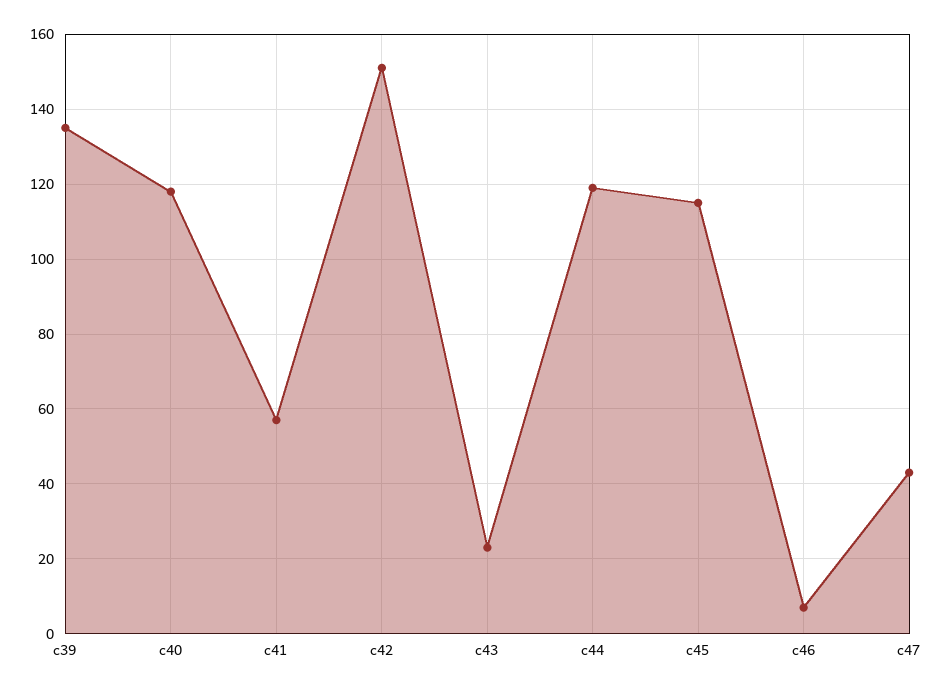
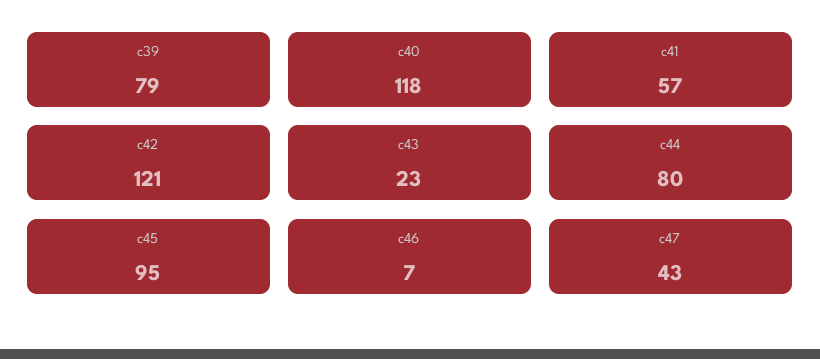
c39: 135 -> 79
c42: 150 -> 121
c44: 120 -> 80
c45: 115 -> 95

